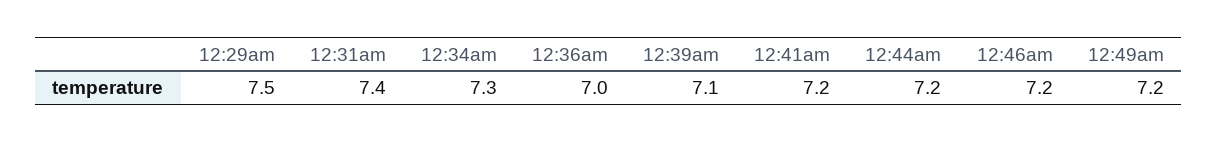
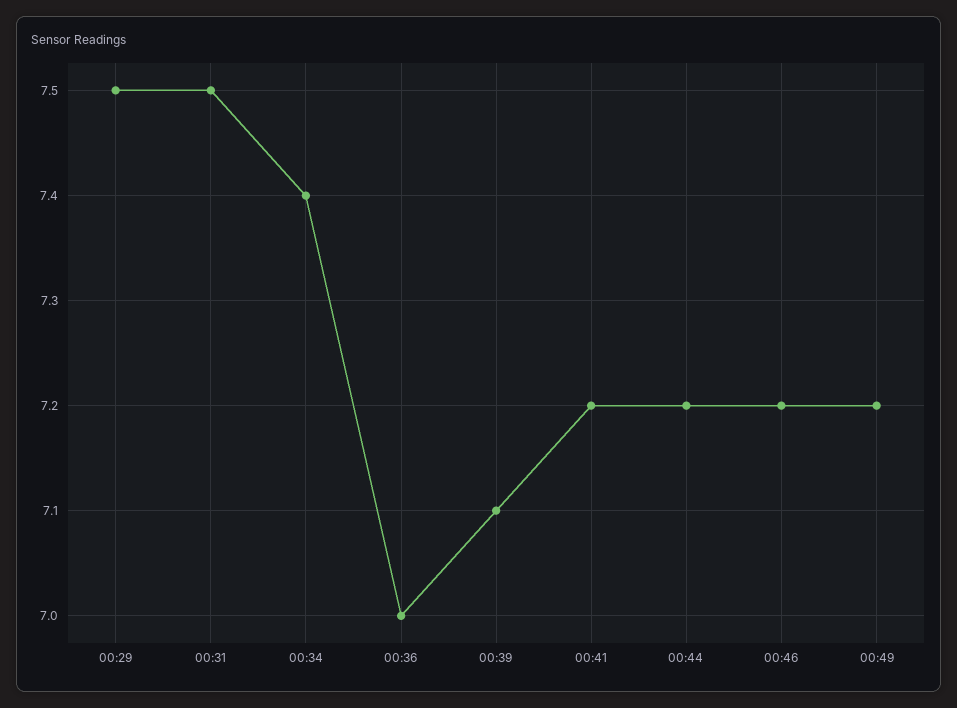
12:31am: 7.4 -> 7.5
12:34am: 7.3 -> 7.4

